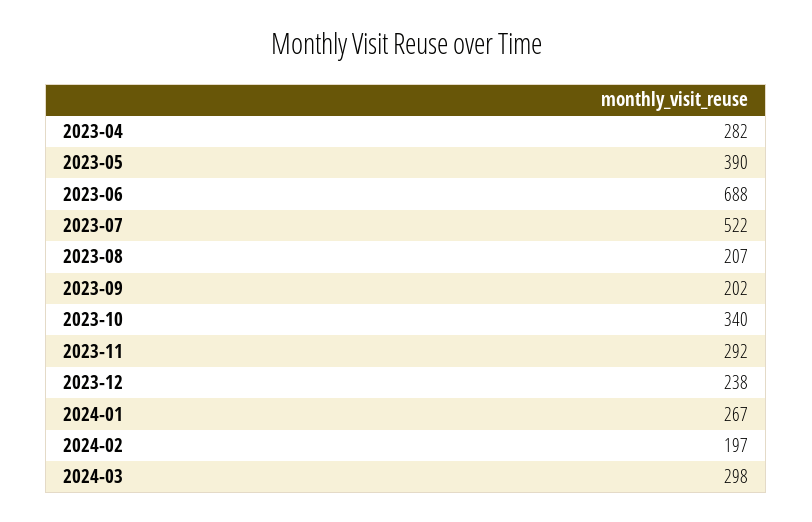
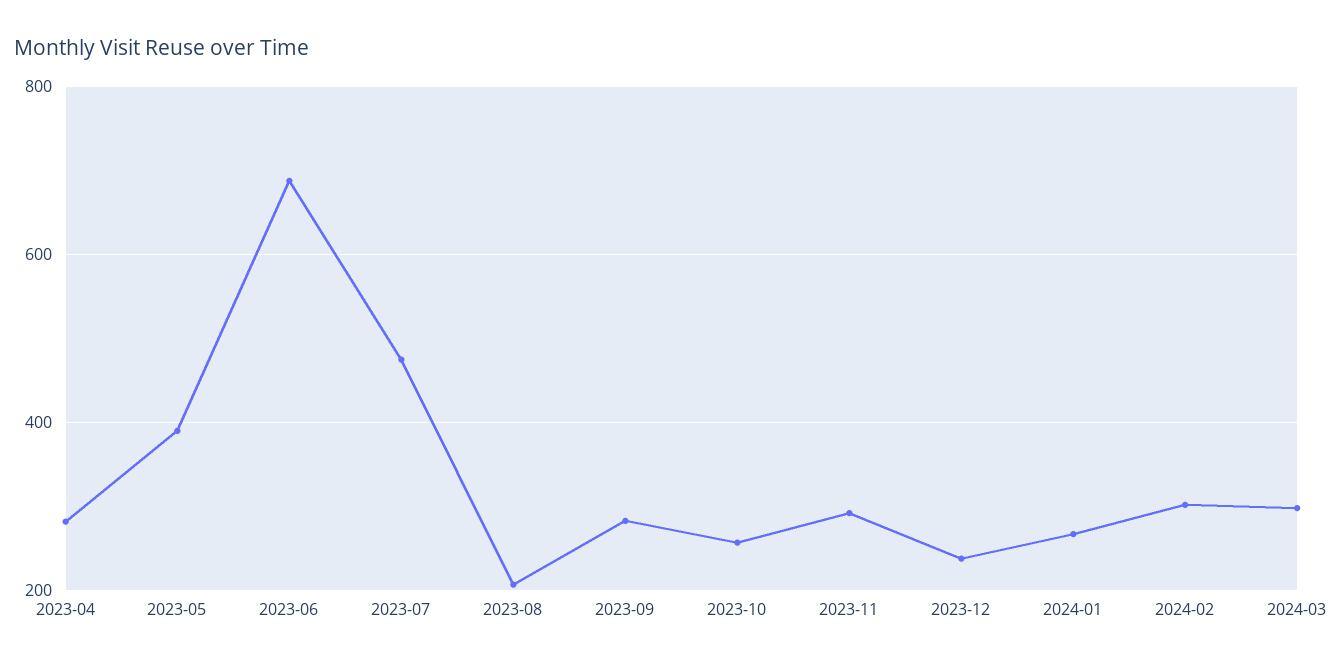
2023-07: 522 -> 480
2023-09: 202 -> 280
2023-10: 340 -> 260
2024-02: 197 -> 300

